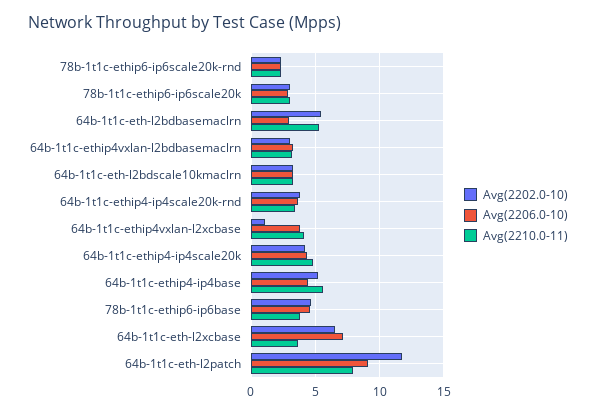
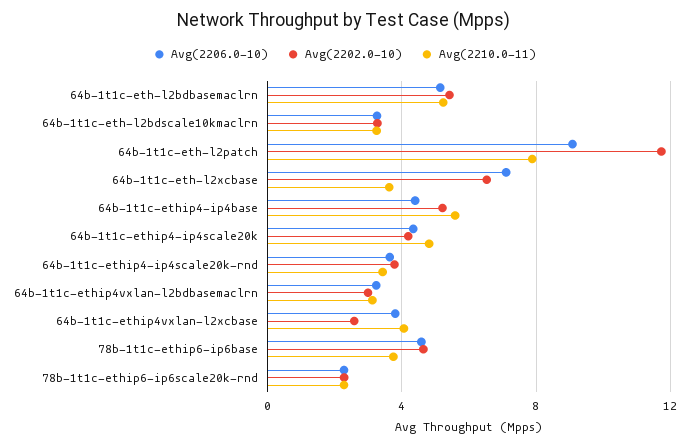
Avg(2202.0-10), 78b-1t1c-ethip6-ip6scale20k: 3 -> none
Avg(2206.0-10), 78b-1t1c-ethip6-ip6scale20k: 3 -> none
Avg(2210.0-11), 78b-1t1c-ethip6-ip6scale20k: 3 -> none
Avg(2206.0-10), 64b-1t1c-eth-l2bdbasemaclrn: 3 -> 5
Avg(2202.0-10), 64b-1t1c-ethip4vxlan-l2xcbase: 1 -> 2.5

